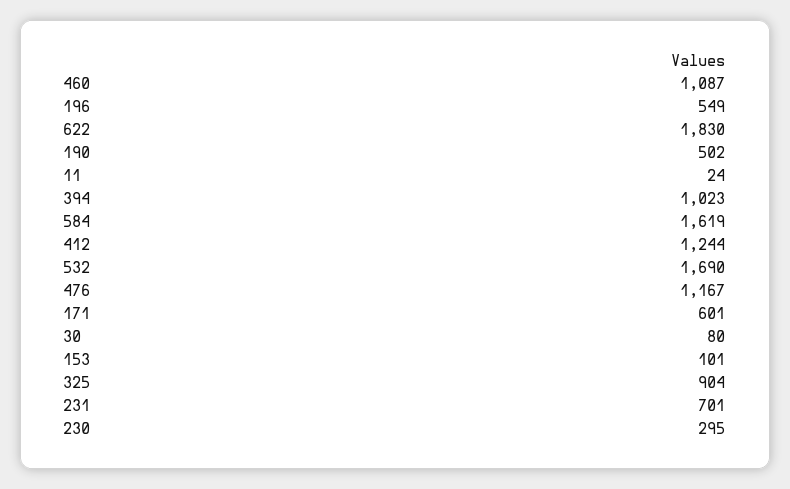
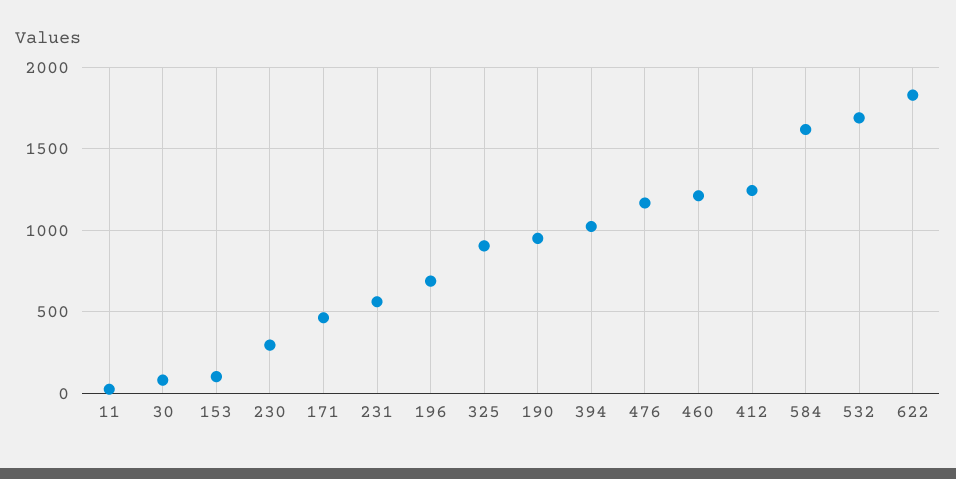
460: 1087 -> 1200
196: 549 -> 700
190: 502 -> 950
171: 601 -> 450
231: 701 -> 550

